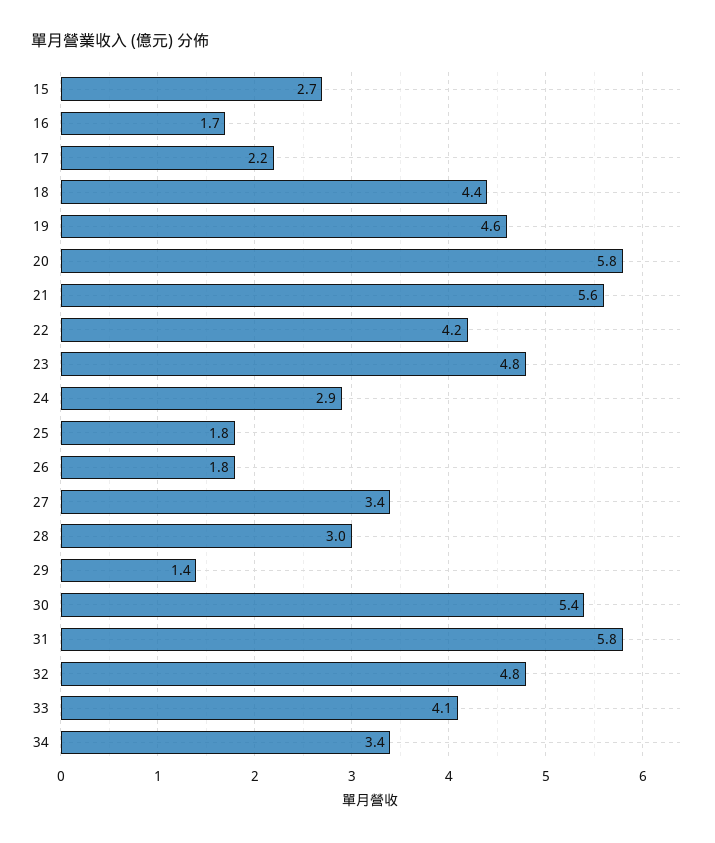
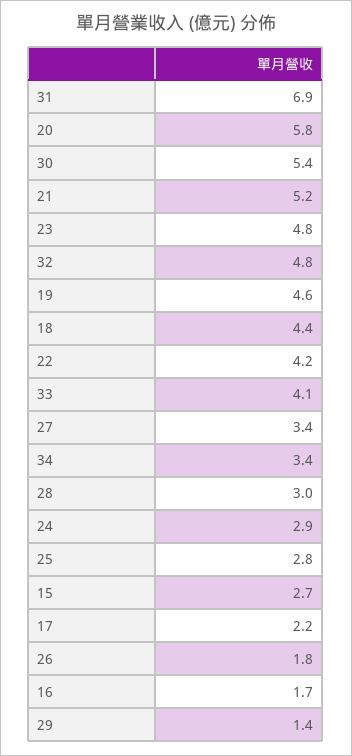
21: 5.6 -> 5.2
25: 1.8 -> 2.8
31: 5.8 -> 6.9

